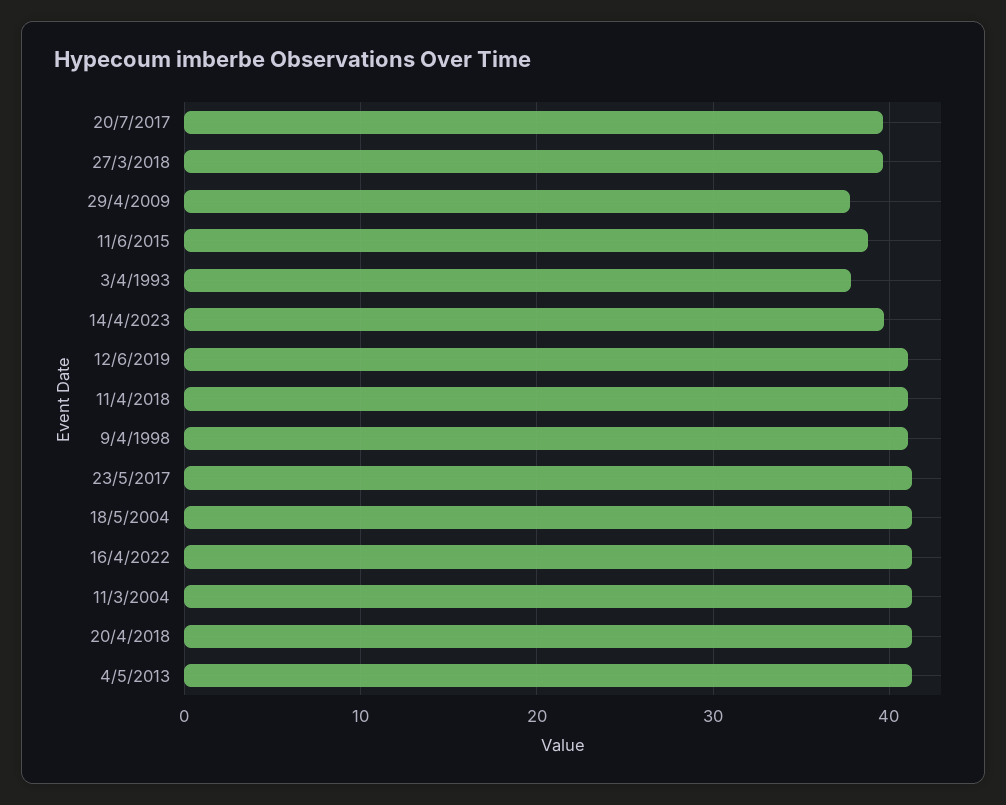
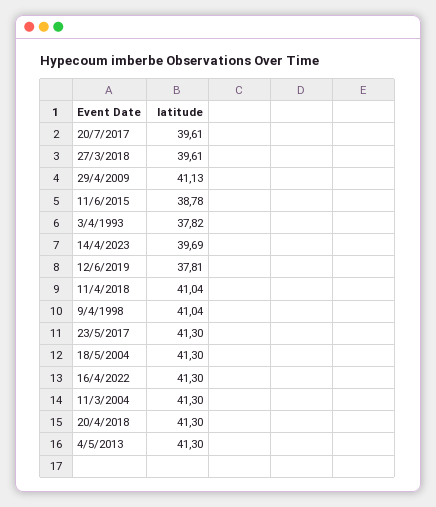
29/4/2009: 38 -> 41.13
12/6/2019: 41 -> 37.81

